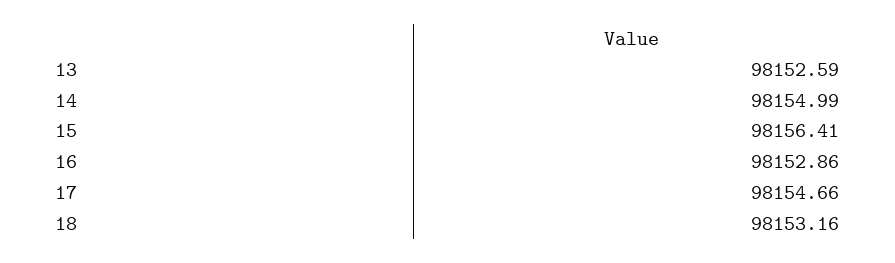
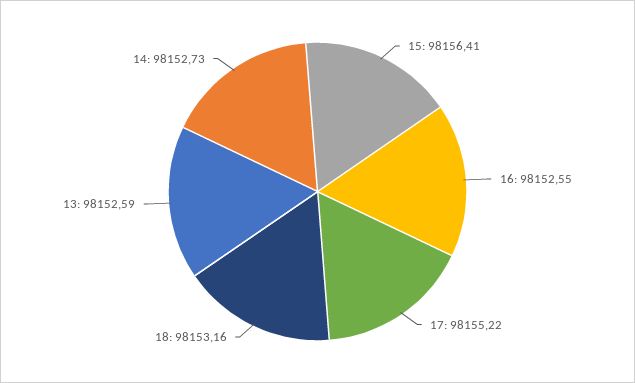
14: 98154.99 -> 98152.73
16: 98152.86 -> 98152.55
17: 98154.66 -> 98155.22

